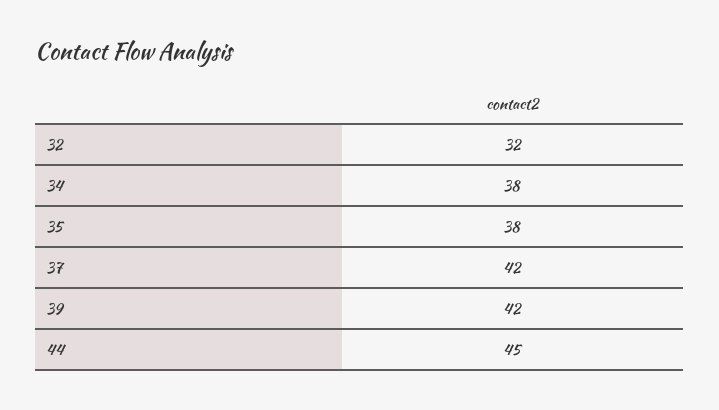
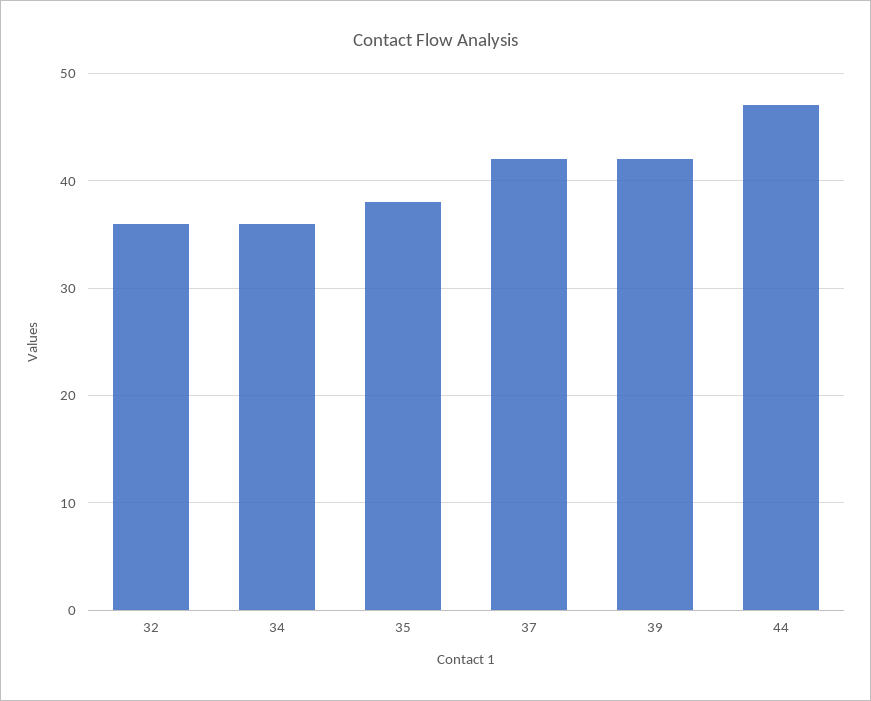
32: 32 -> 36
34: 38 -> 36
44: 45 -> 47

